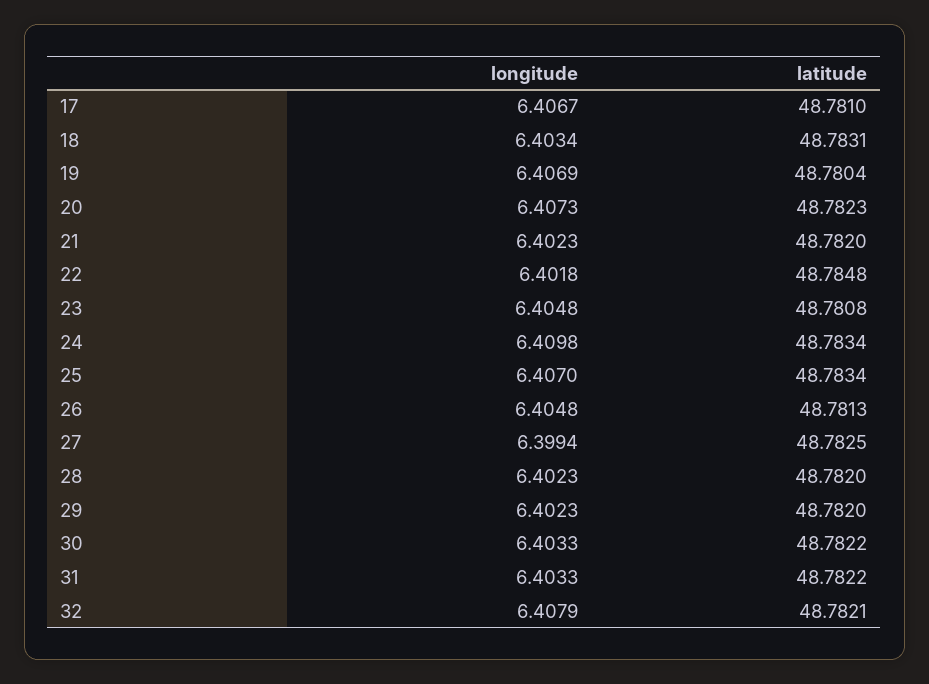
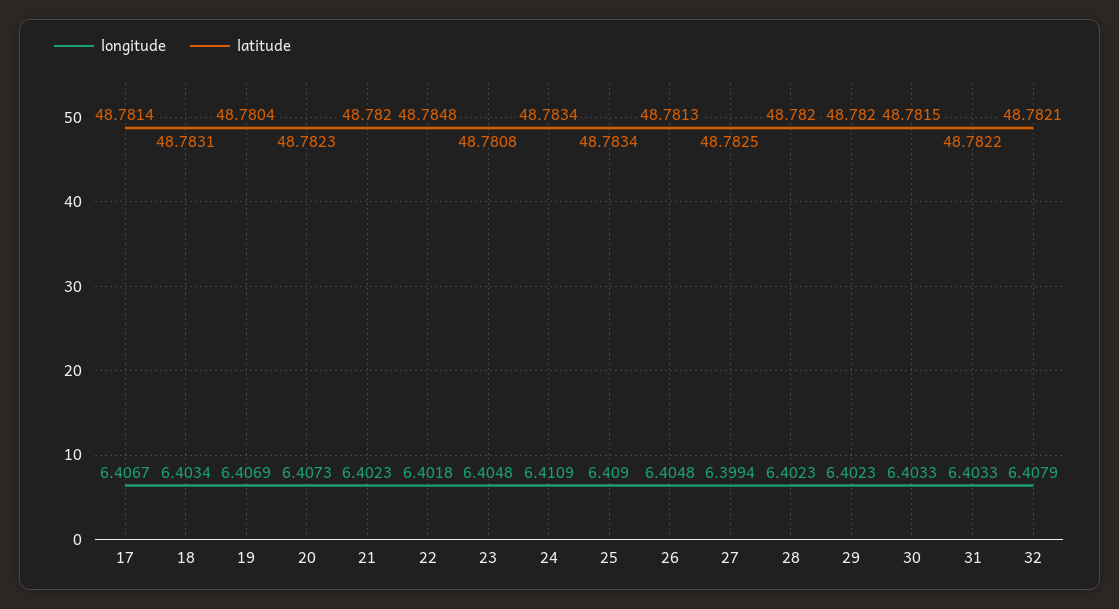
latitude, 17: 48.781 -> 48.7814
longitude, 24: 6.4098 -> 6.4109
longitude, 25: 6.407 -> 6.409
latitude, 30: 48.7822 -> 48.7815

